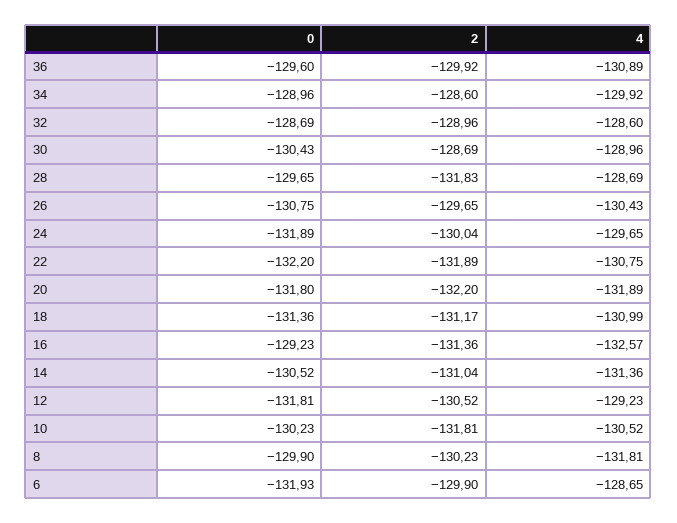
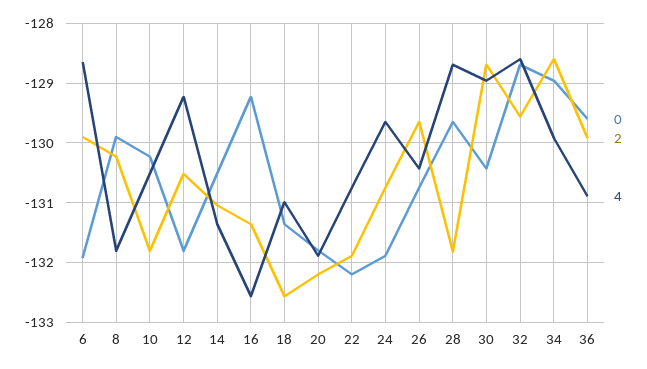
2, 32: -128.96 -> -129.6
2, 24: -130.04 -> -130.8
2, 18: -131.17 -> -132.6

